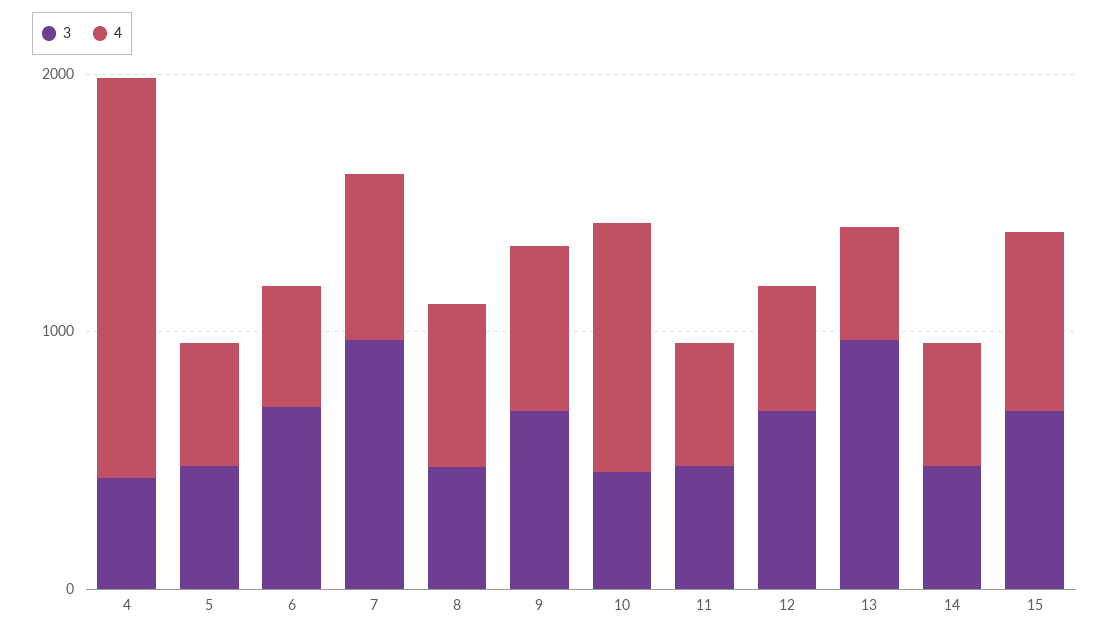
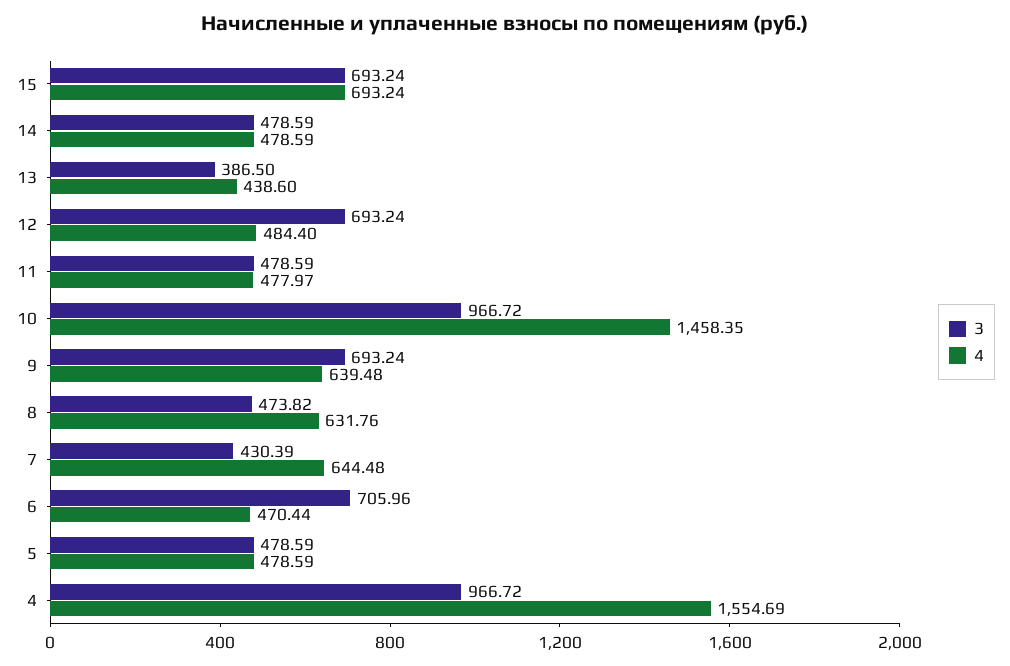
3, 4: 400 -> 966.72
3, 7: 1000 -> 430.39
3, 10: 400 -> 966.72
4, 10: 1000 -> 1458.35
3, 13: 1000 -> 386.5

